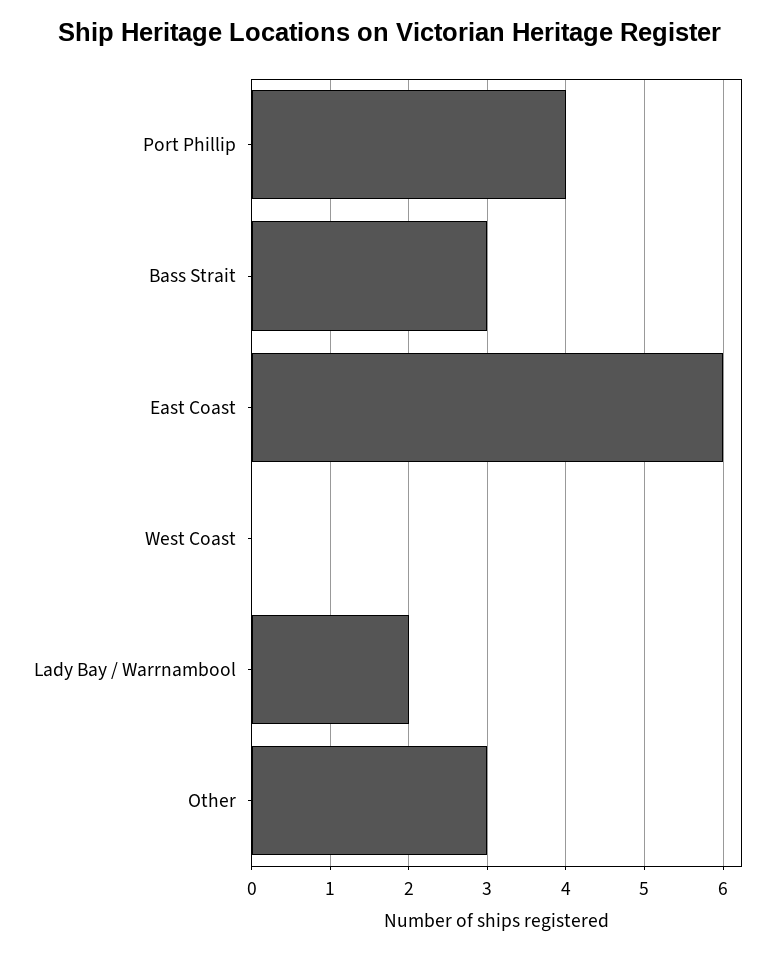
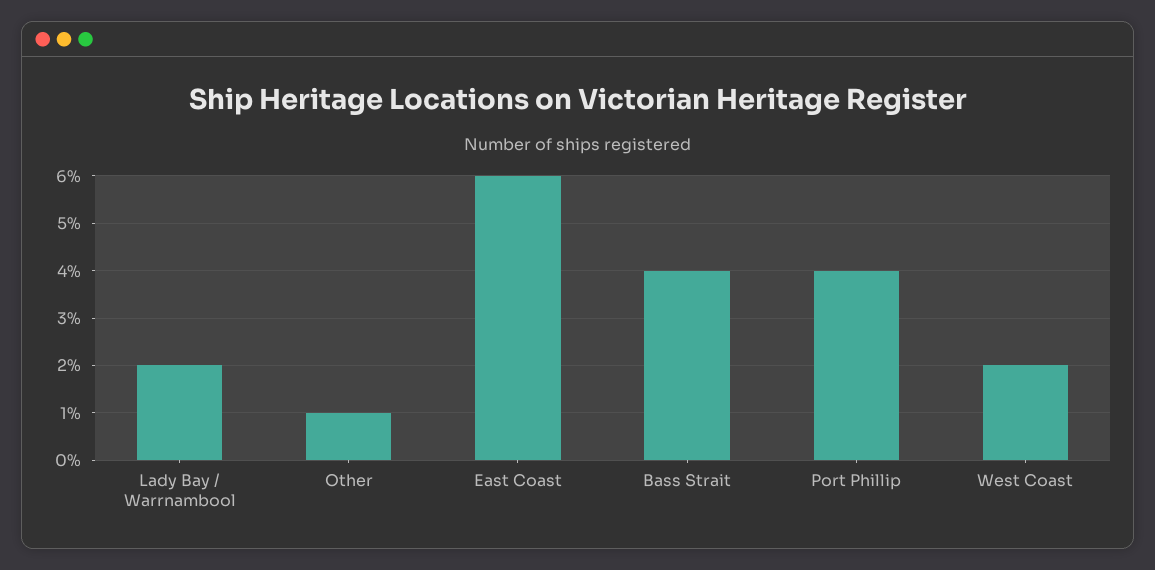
Bass Strait: 3 -> 4
West Coast: 0 -> 2
Other: 3 -> 1

